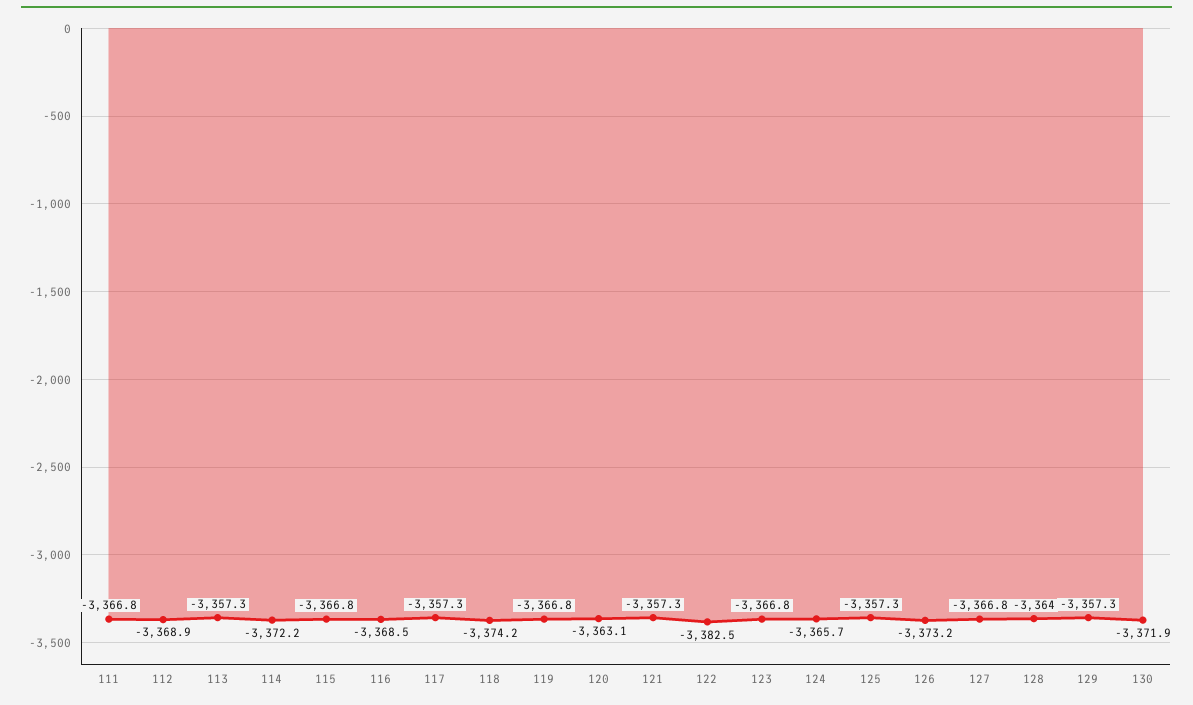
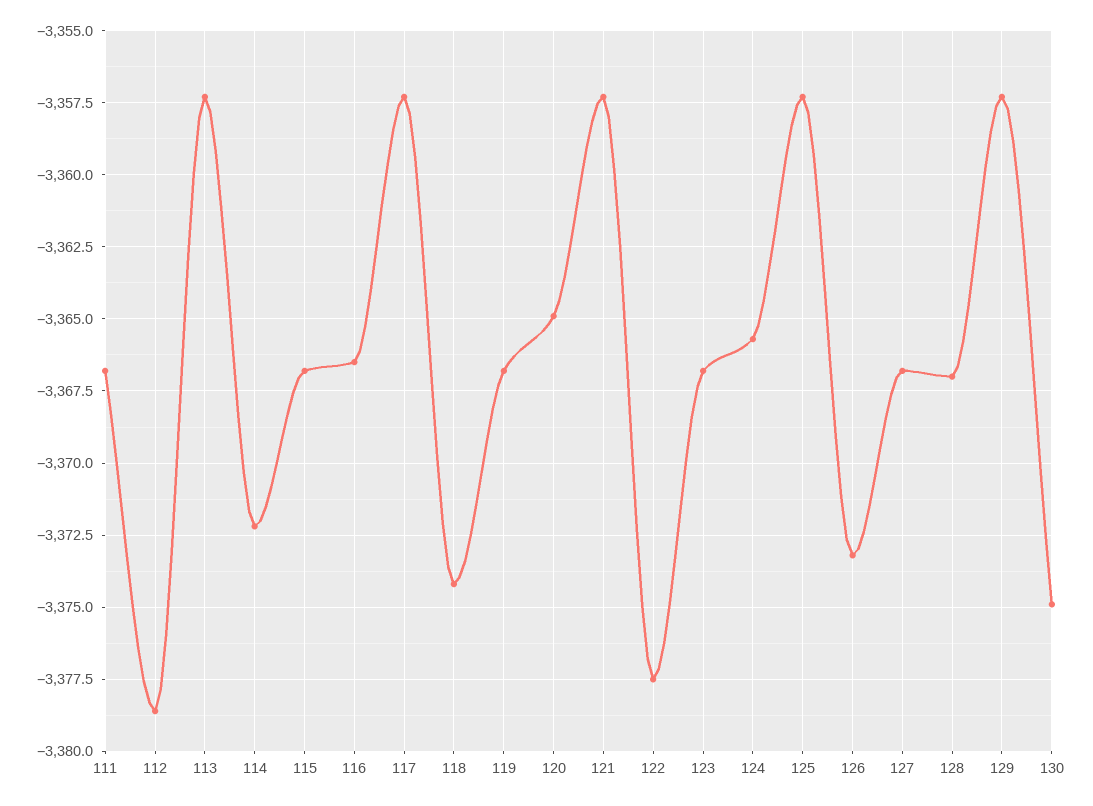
112: -3368.9 -> -3378.5
116: -3368.5 -> -3366.5
120: -3363.1 -> -3365
122: -3382.5 -> -3377.5
128: -3364 -> -3367
130: -3371.9 -> -3375

